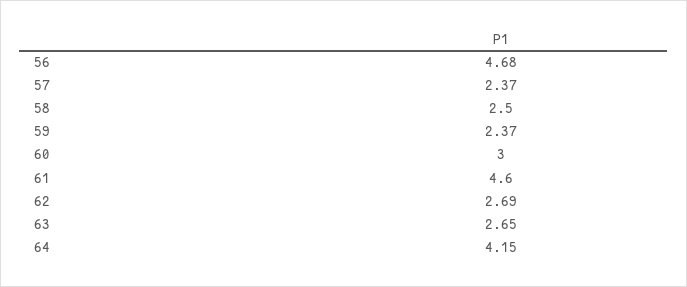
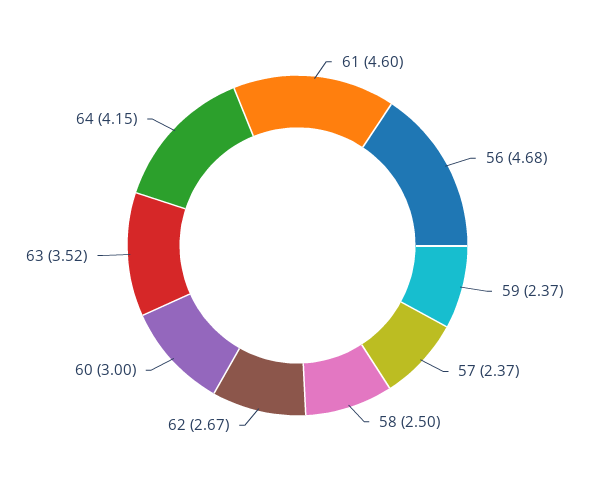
62: 2.69 -> 2.67
63: 2.65 -> 3.52

